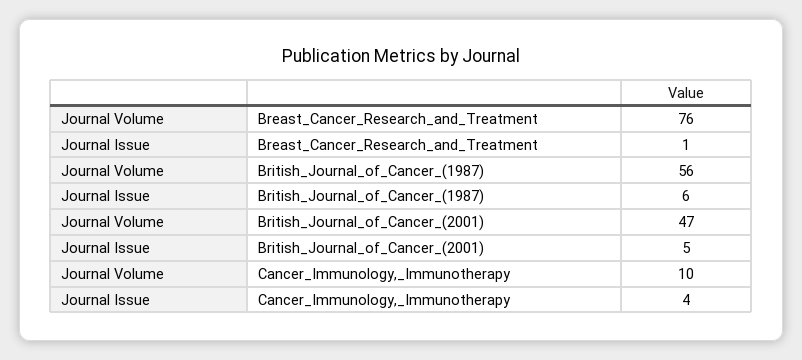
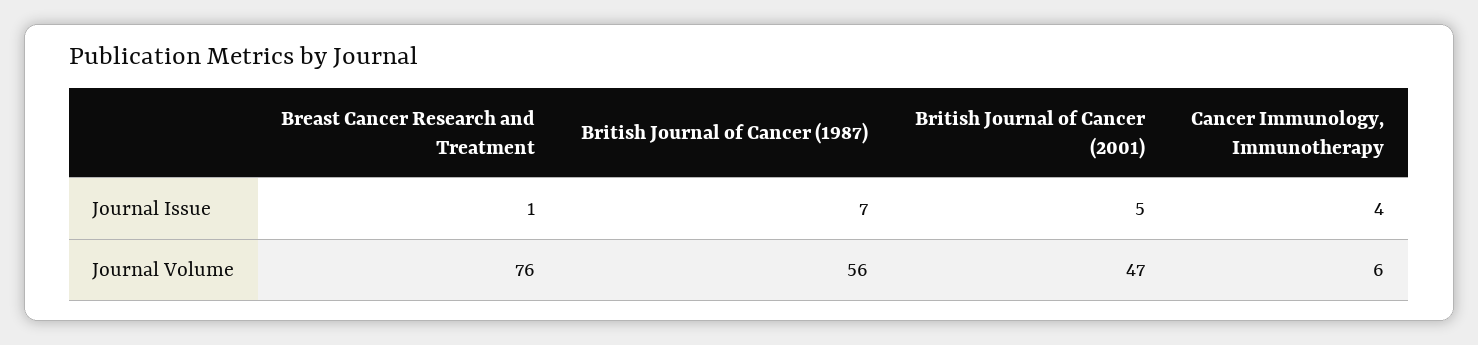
Journal Issue, British_Journal_of_Cancer_(1987): 6 -> 7
Journal Volume, Cancer_Immunology,_Immunotherapy: 10 -> 6

